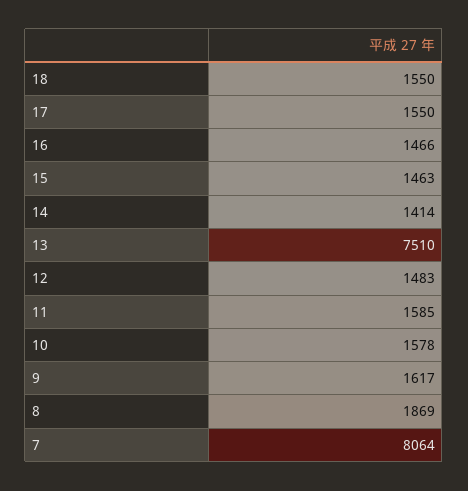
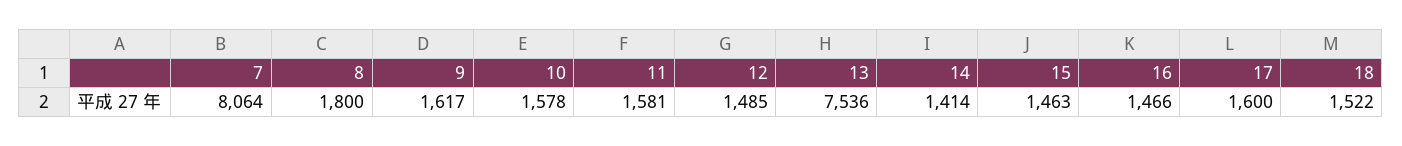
18: 1550 -> 1522
17: 1550 -> 1600
13: 7510 -> 7536
12: 1483 -> 1485
11: 1585 -> 1581
8: 1869 -> 1800

